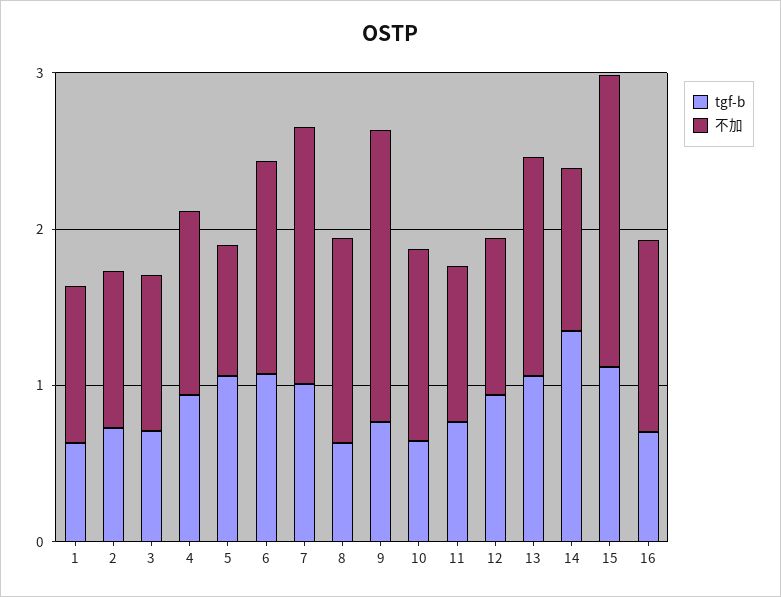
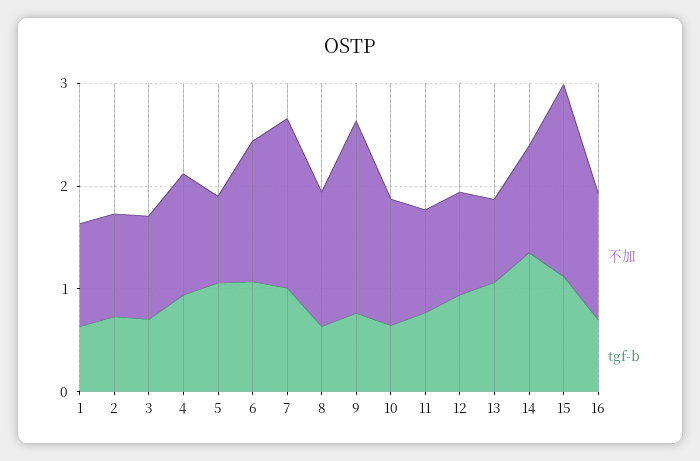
不加, 13: 1.4 -> 0.8

